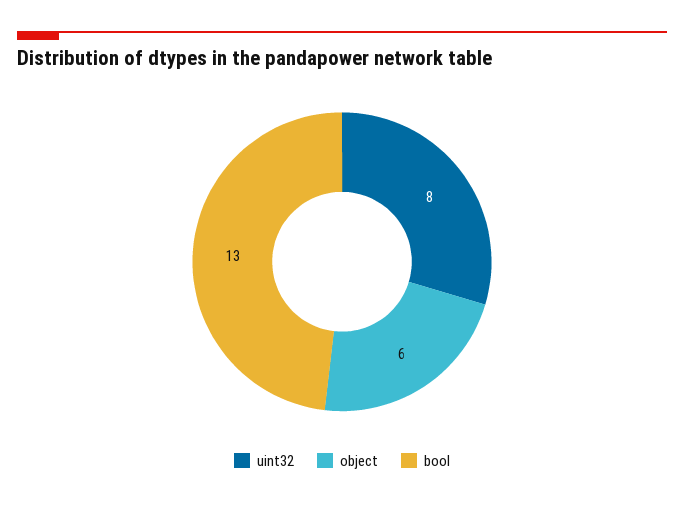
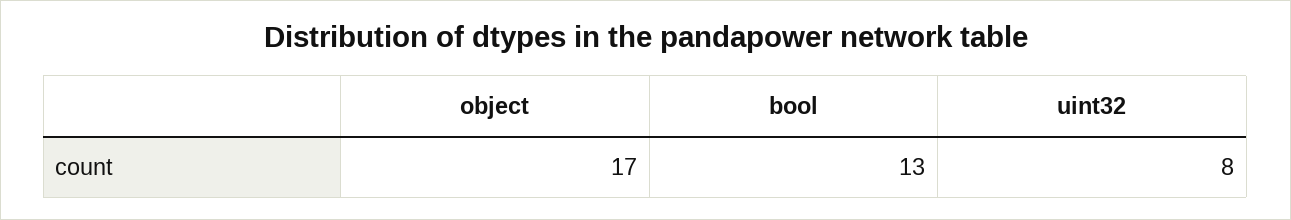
object: 6 -> 17

